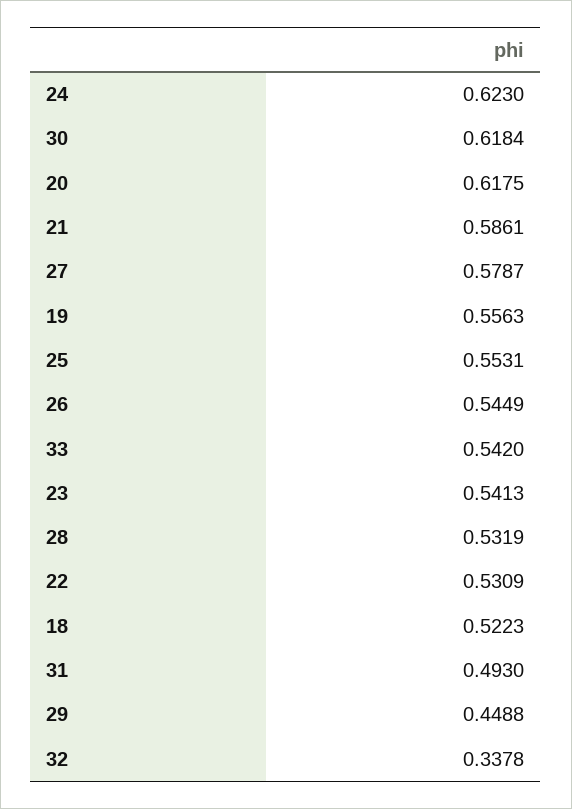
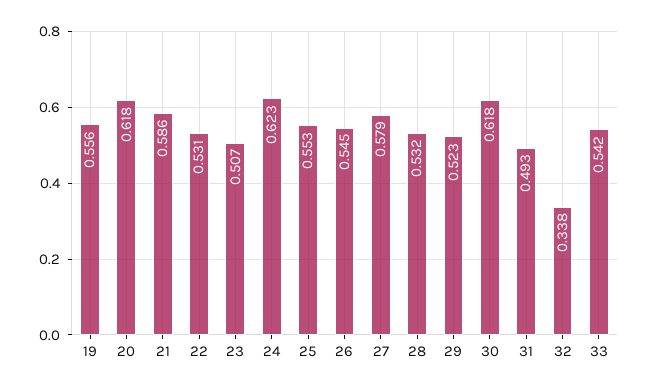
23: 0.5413 -> 0.507
18: 0.5223 -> none
29: 0.4488 -> 0.523

